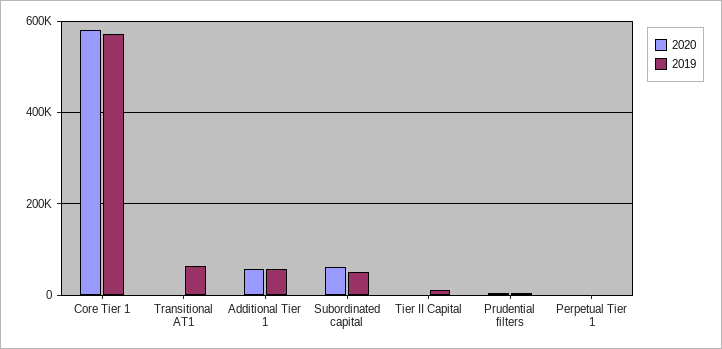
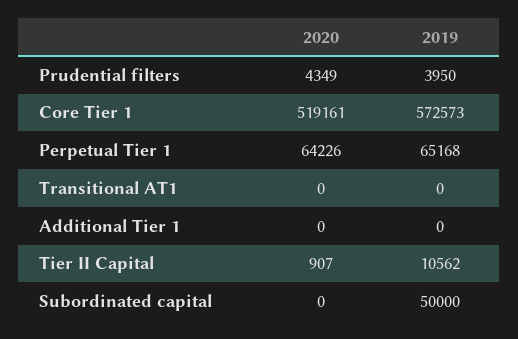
2020, Core Tier 1: 580000 -> 519161
2019, Transitional AT1: 60000 -> 0
2020, Additional Tier 1: 60000 -> 0
2019, Additional Tier 1: 60000 -> 0
2020, Subordinated capital: 60000 -> 0
2020, Perpetual Tier 1: 0 -> 64226
2019, Perpetual Tier 1: 0 -> 65168

